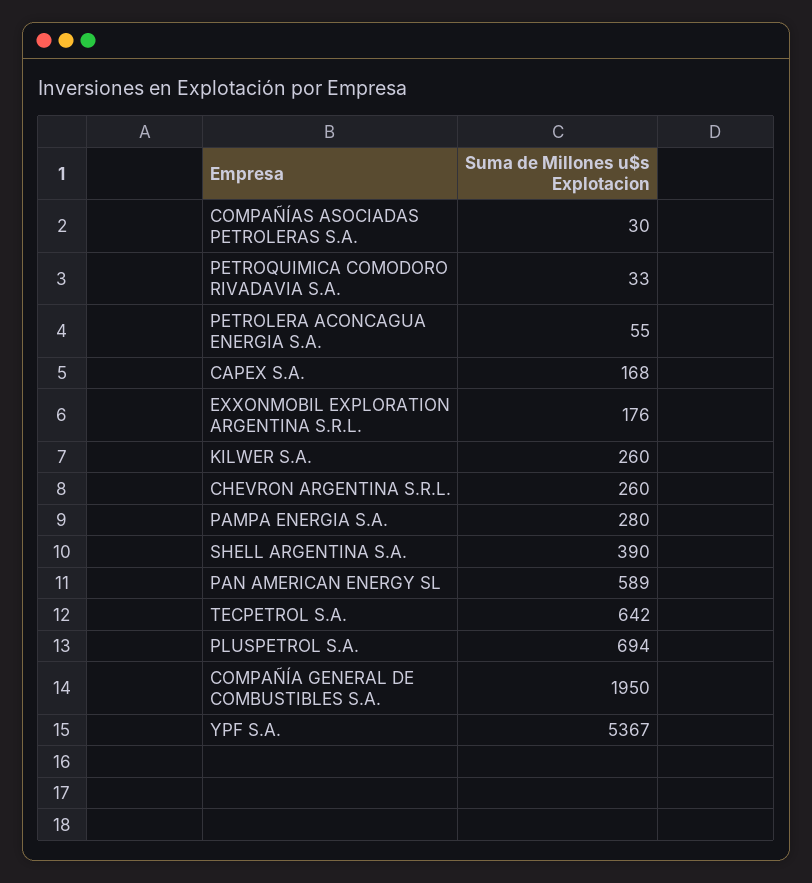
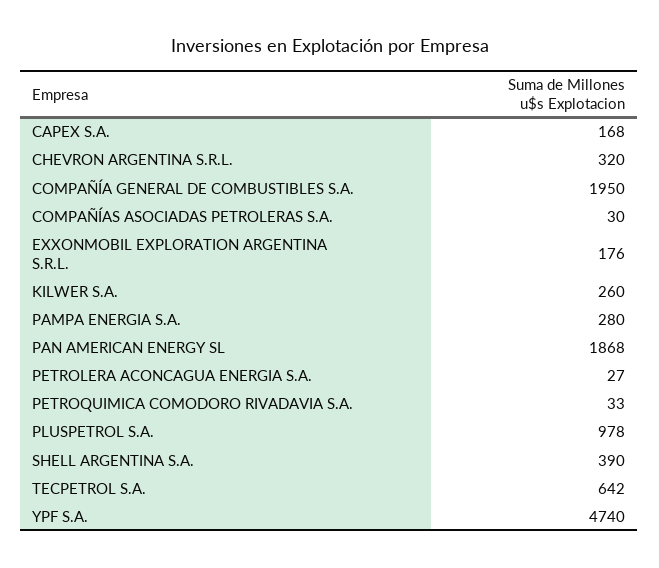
PETROLERA ACONCAGUA ENERGIA S.A.: 55 -> 27
CHEVRON ARGENTINA S.R.L.: 260 -> 320
PAN AMERICAN ENERGY SL: 589 -> 1868
PLUSPETROL S.A.: 694 -> 978
YPF S.A.: 5367 -> 4740

